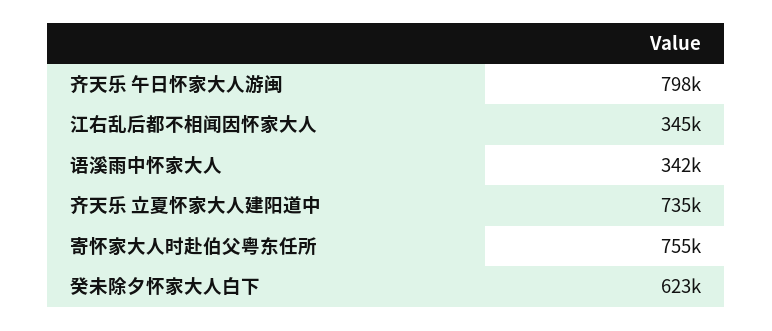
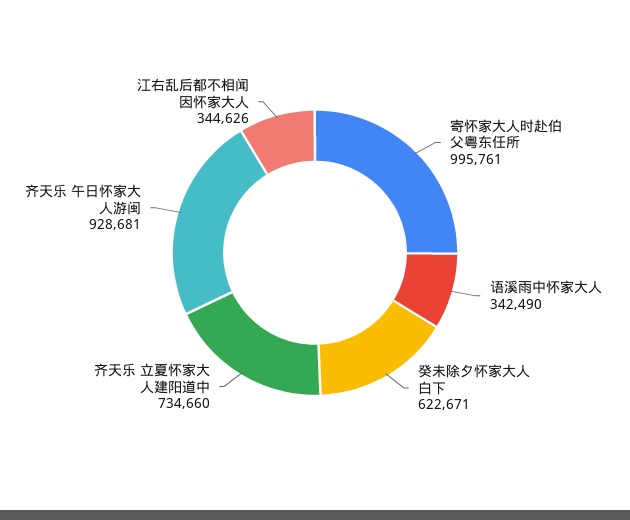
齐天乐 午日怀家大人游闽: 798000 -> 928681
寄怀家大人时赴伯父粤东任所: 755000 -> 995761

